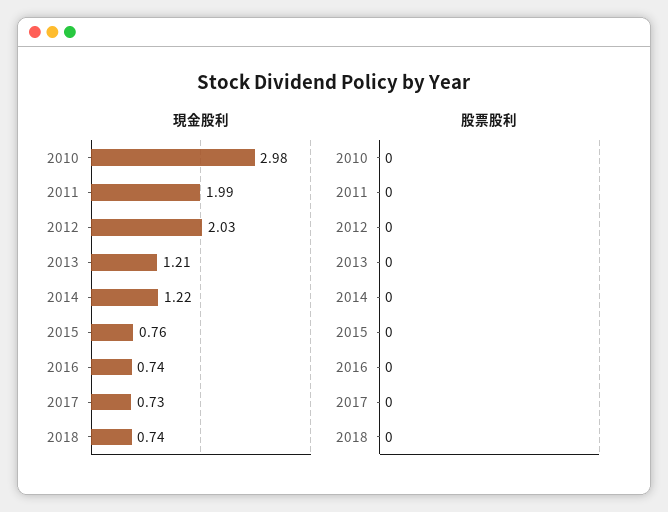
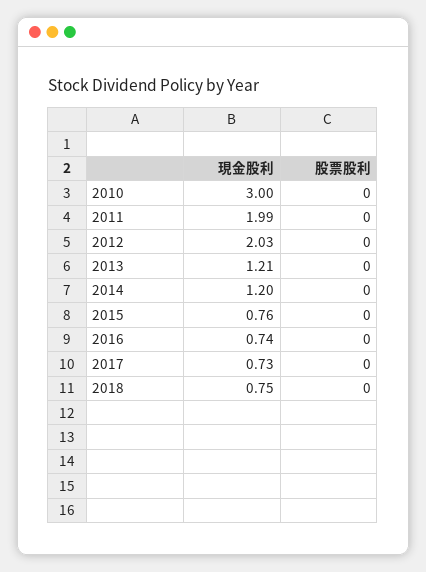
現金股利, 2010: 2.98 -> 3
現金股利, 2014: 1.22 -> 1.2
現金股利, 2018: 0.74 -> 0.75

